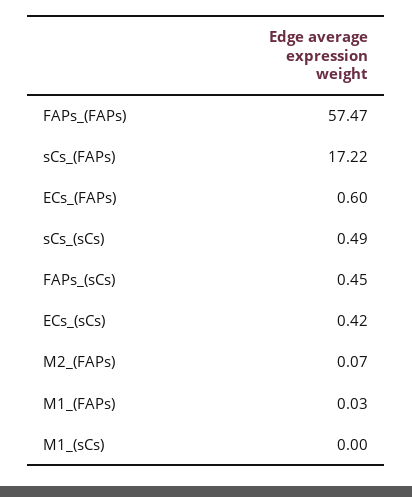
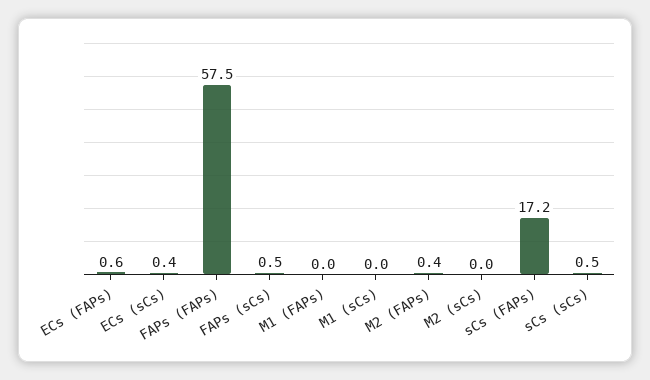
M2_(FAPs): 0.07 -> 0.4
M2 (sCs): none -> 0

